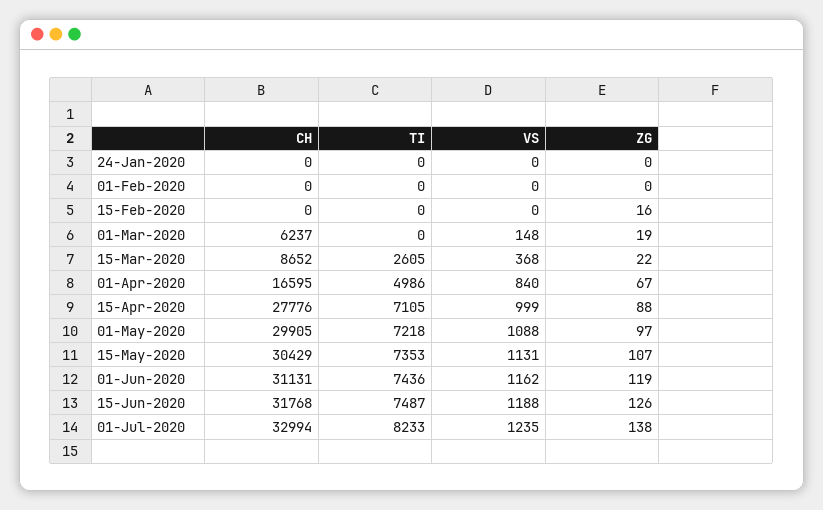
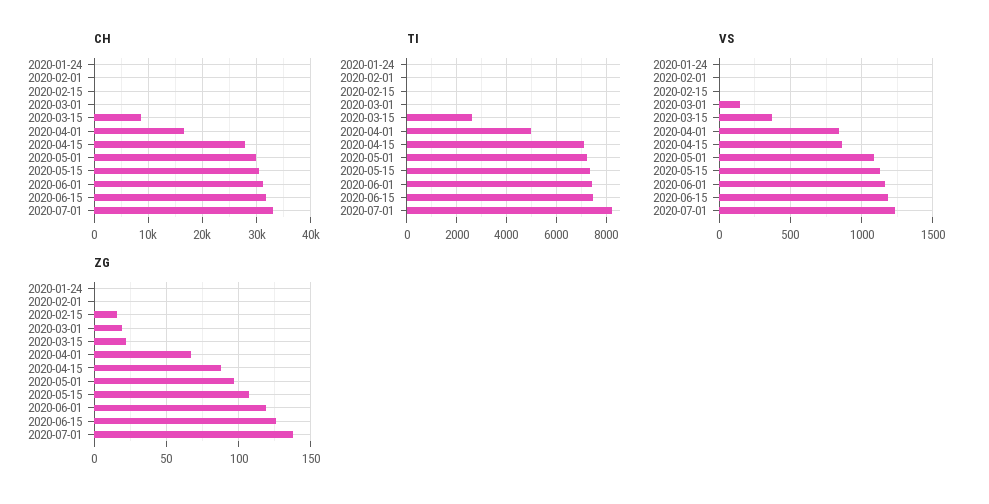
CH, 01-Mar-2020: 6237 -> 0
VS, 15-Apr-2020: 999 -> 850

